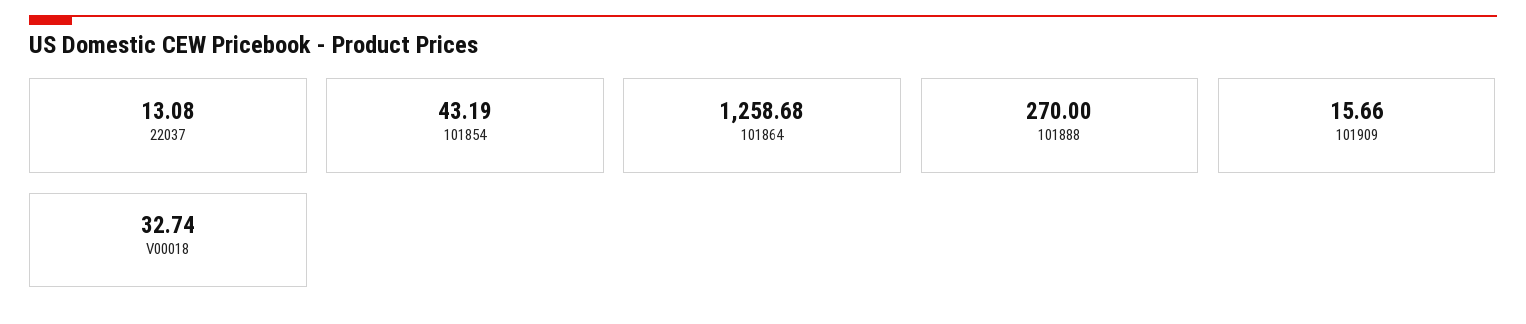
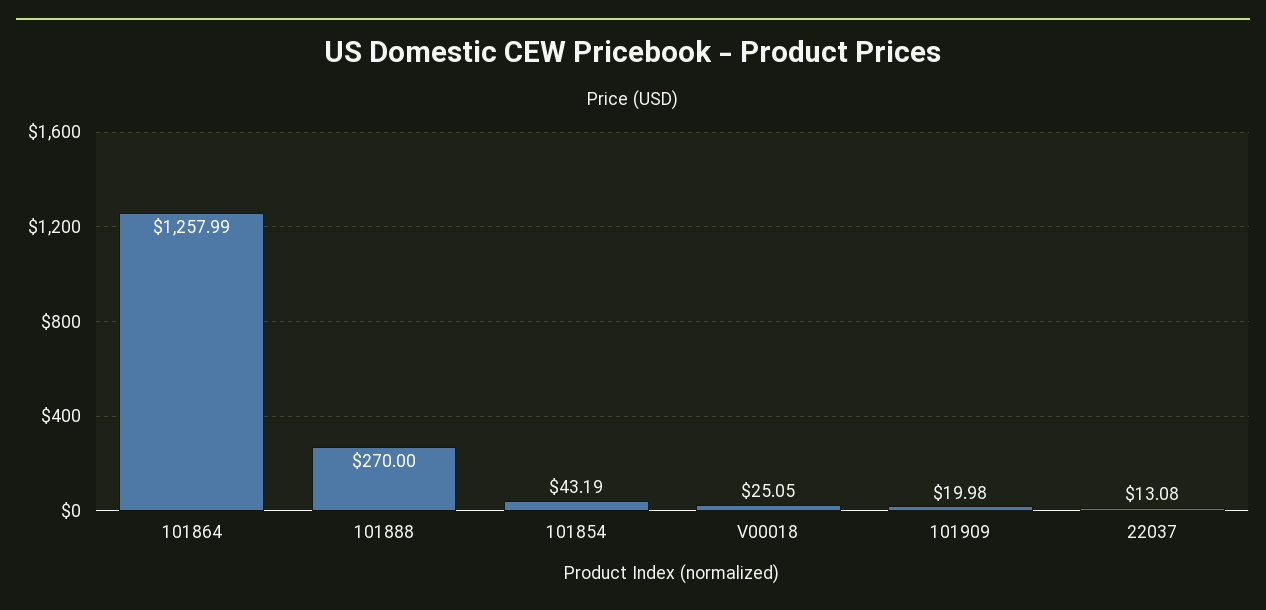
101864: 1258.68 -> 1257.99
101909: 15.66 -> 19.98
V00018: 32.74 -> 25.05

